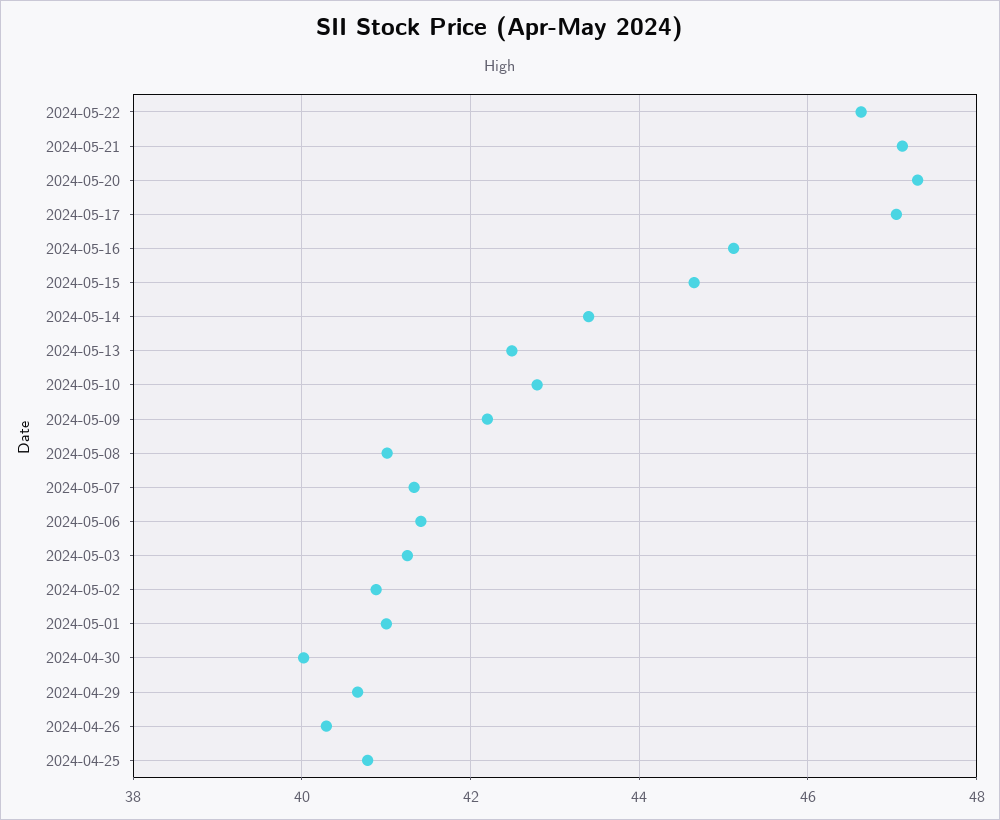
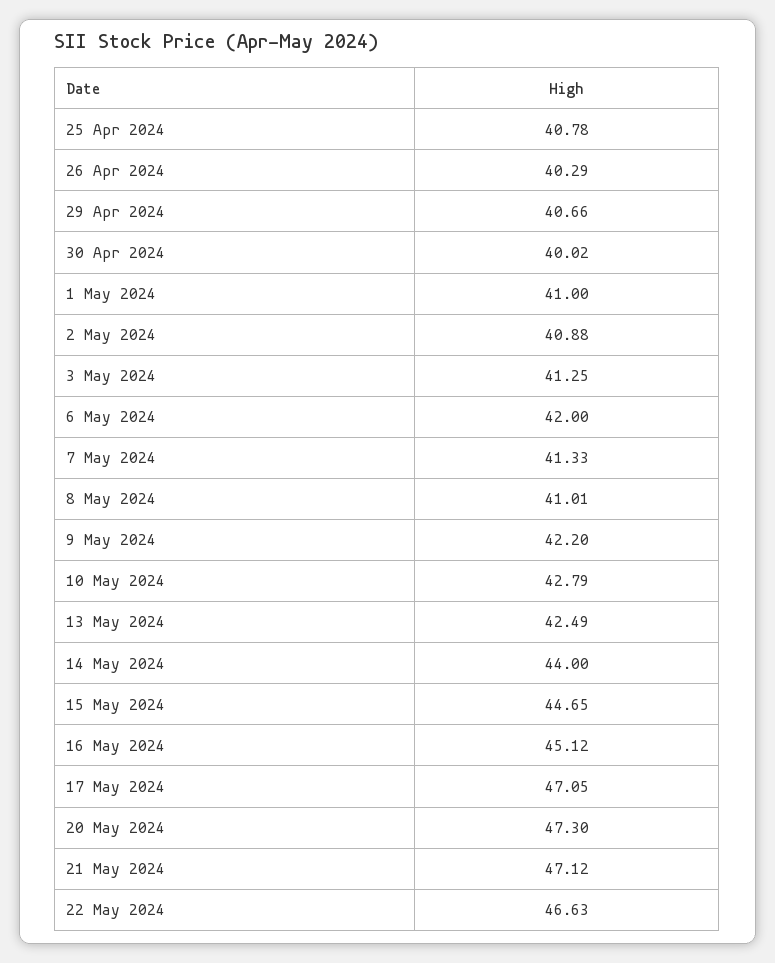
2024-05-14: 43.4 -> 44
2024-05-06: 41.4 -> 42

